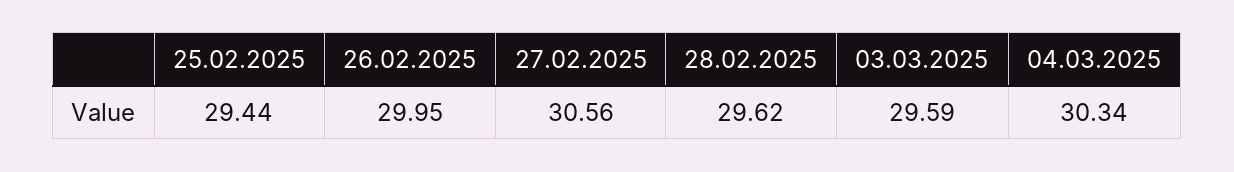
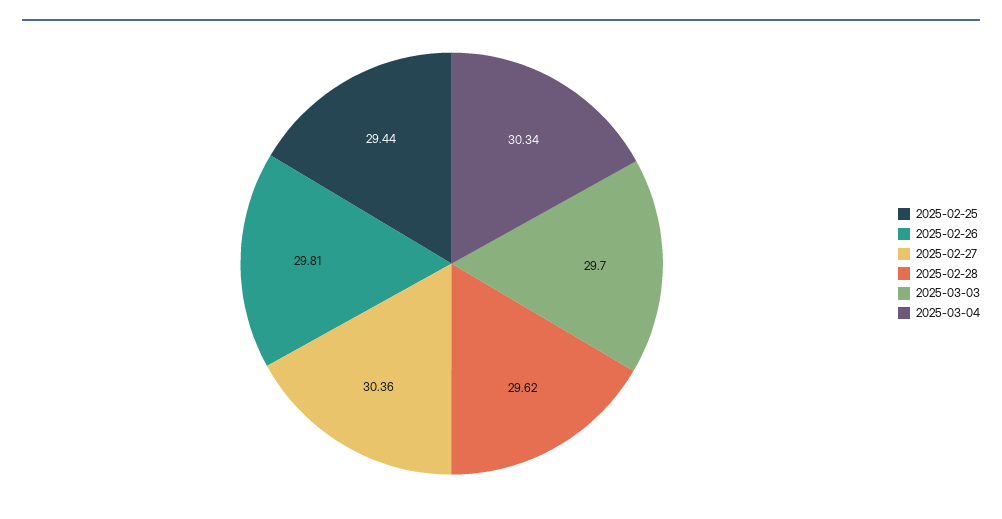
26.02.2025: 29.95 -> 29.81
27.02.2025: 30.56 -> 30.36
03.03.2025: 29.59 -> 29.7

